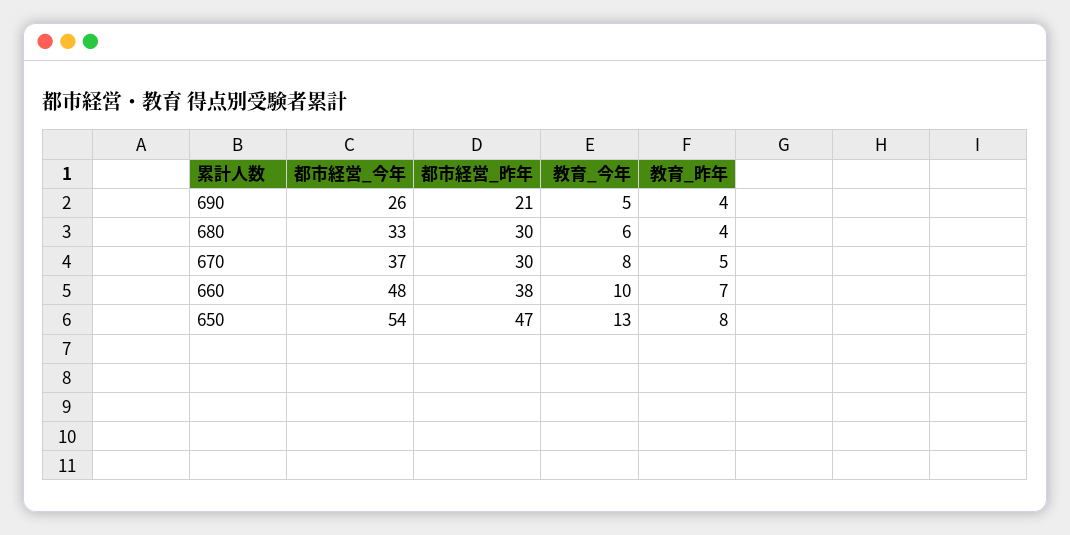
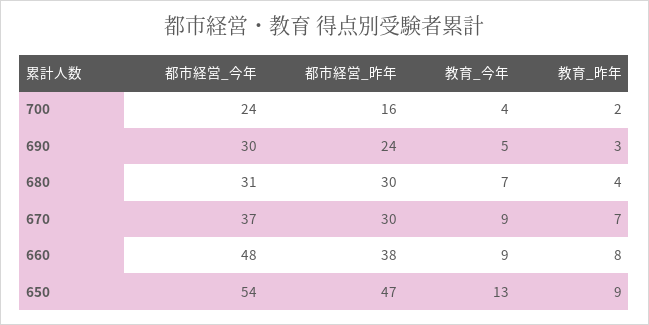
都市経営_今年, 690: 26 -> 30
都市経営_昨年, 690: 21 -> 24
教育_昨年, 690: 4 -> 3
都市経営_今年, 680: 33 -> 31
教育_今年, 680: 6 -> 7
教育_今年, 670: 8 -> 9
教育_昨年, 670: 5 -> 7
教育_今年, 660: 10 -> 9
教育_昨年, 660: 7 -> 8
教育_昨年, 650: 8 -> 9
都市経営_今年, 700: none -> 24
都市経営_昨年, 700: none -> 16
教育_今年, 700: none -> 4
教育_昨年, 700: none -> 2

